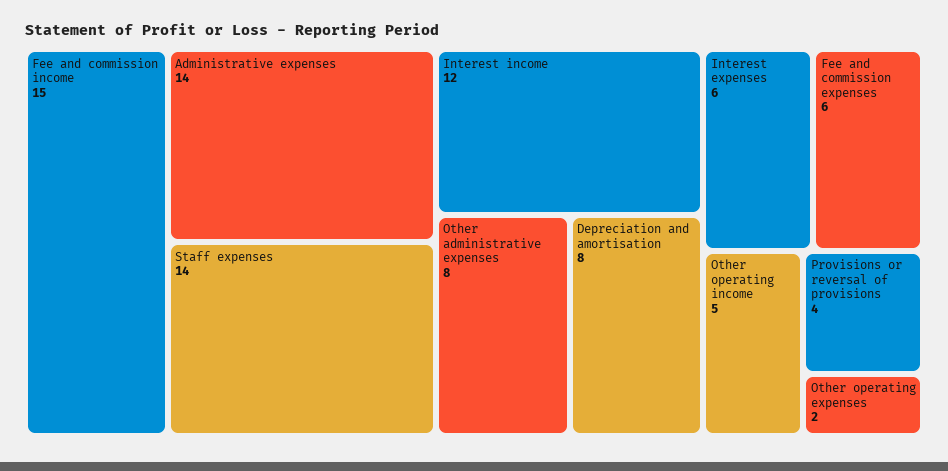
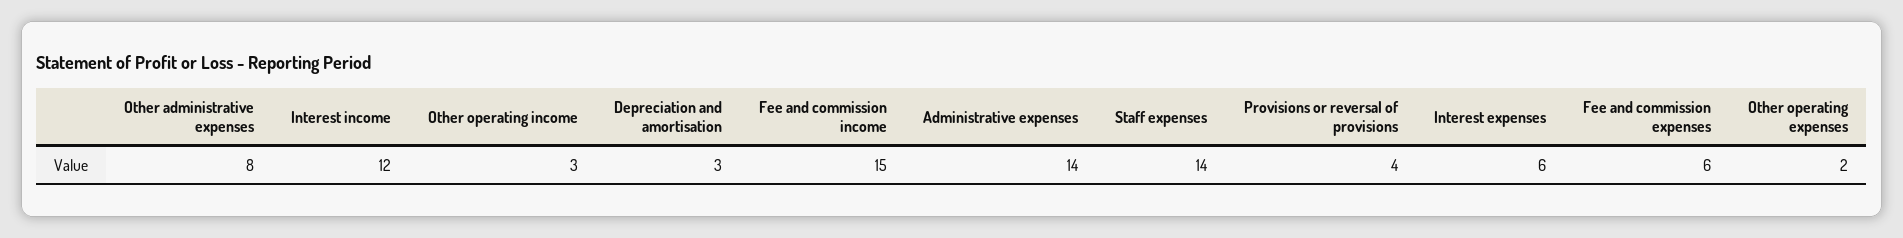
Depreciation and amortisation: 8 -> 3
Other operating income: 5 -> 3

